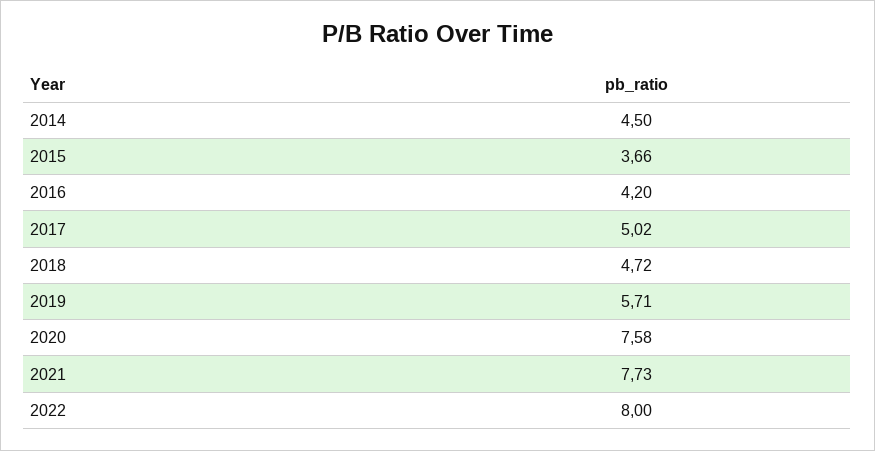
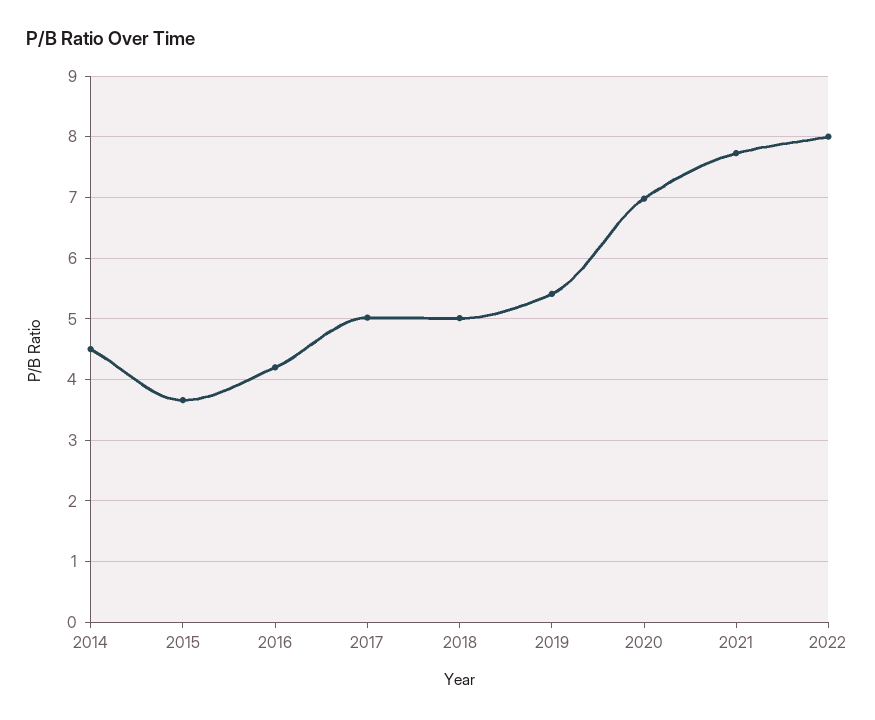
2018: 4.72 -> 5
2019: 5.71 -> 5.4
2020: 7.58 -> 7

